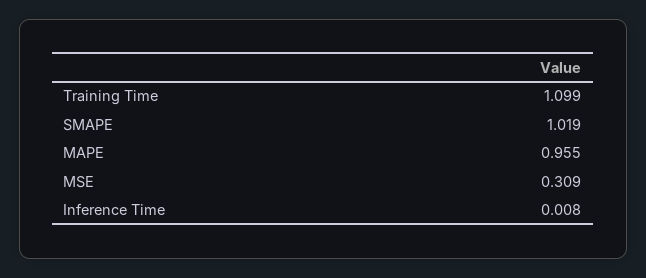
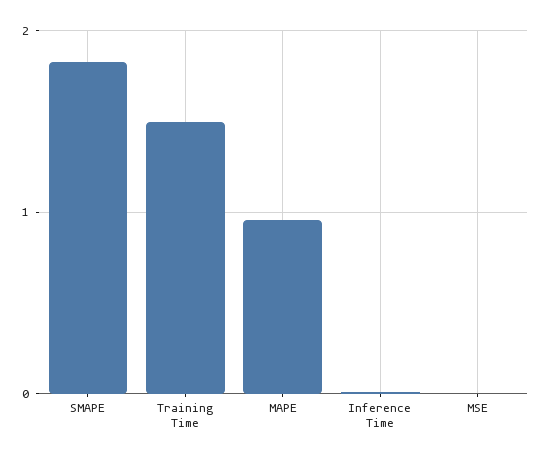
Training Time: 1.099 -> 1.5
SMAPE: 1.019 -> 1.8
MSE: 0.309 -> 0

